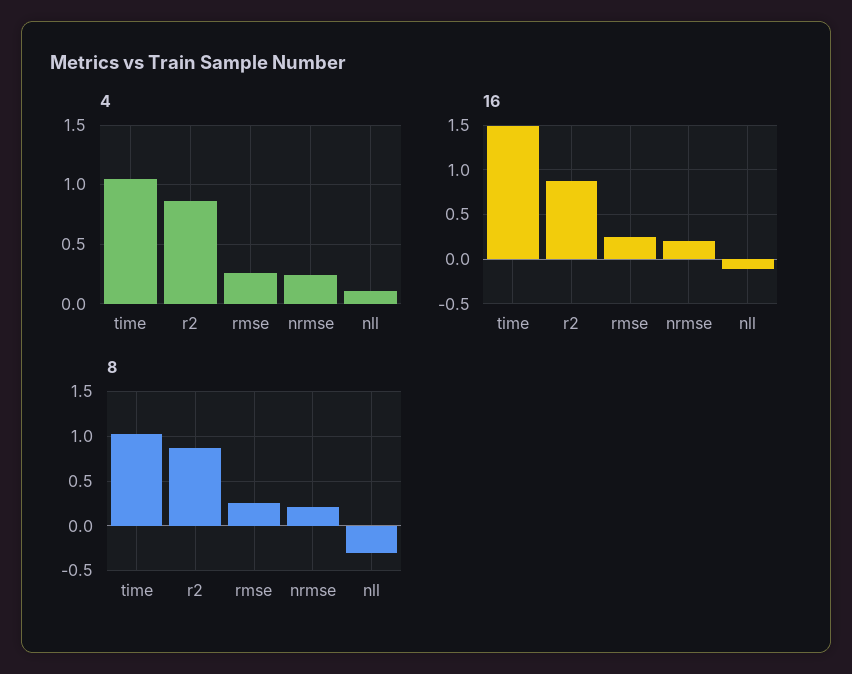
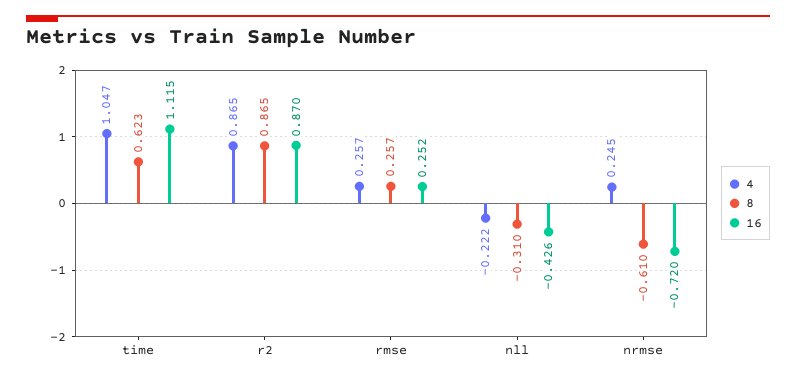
4, nll: 0.1 -> -0.222
16, time: 1.5 -> 1.115
16, nrmse: 0.2 -> -0.72
16, nll: -0.1 -> -0.426
8, time: 1 -> 0.623
8, nrmse: 0.2 -> -0.61

